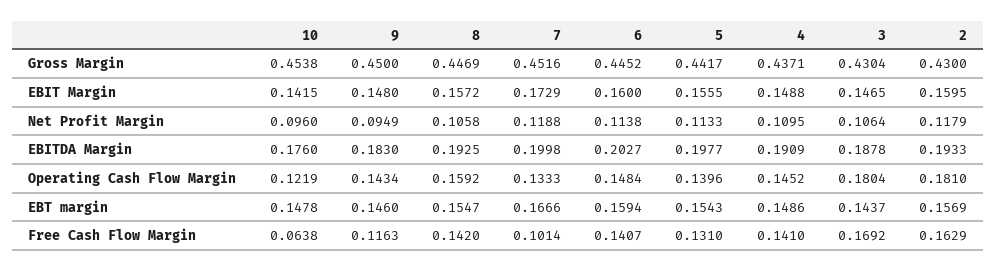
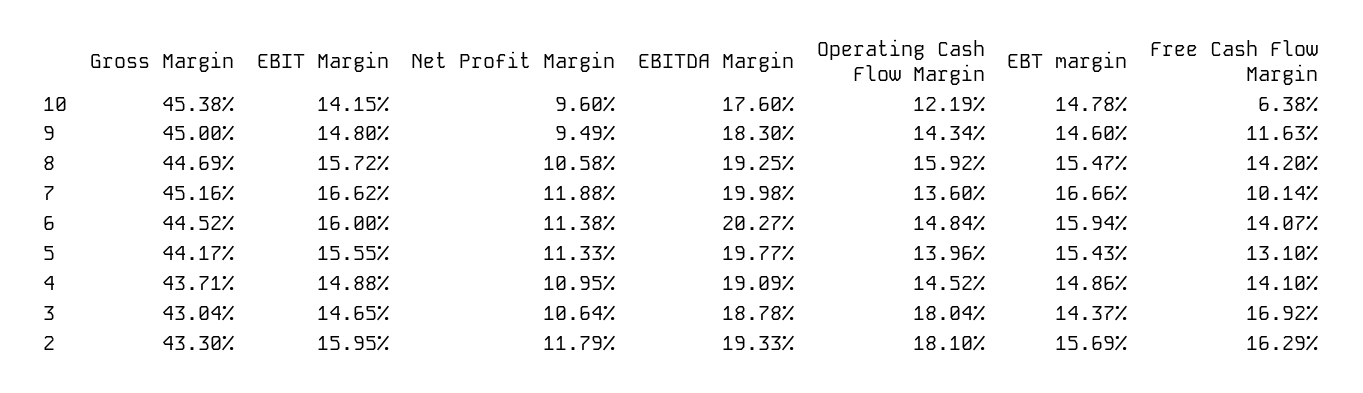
2, Gross Margin: 0.43 -> 0.433
7, EBIT Margin: 0.1729 -> 0.1662
7, Operating Cash Flow Margin: 0.1333 -> 0.136

